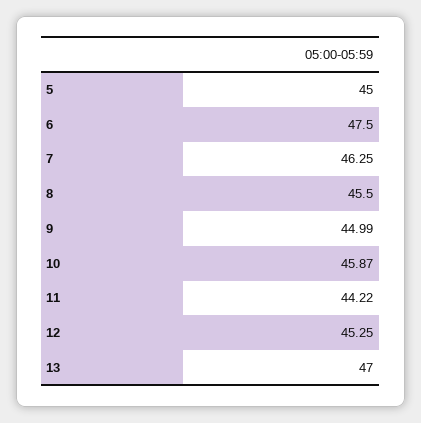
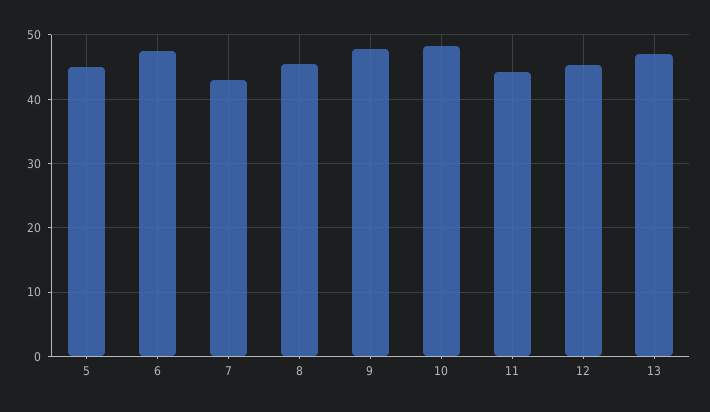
7: 46.25 -> 43
9: 44.99 -> 48
10: 45.87 -> 48

